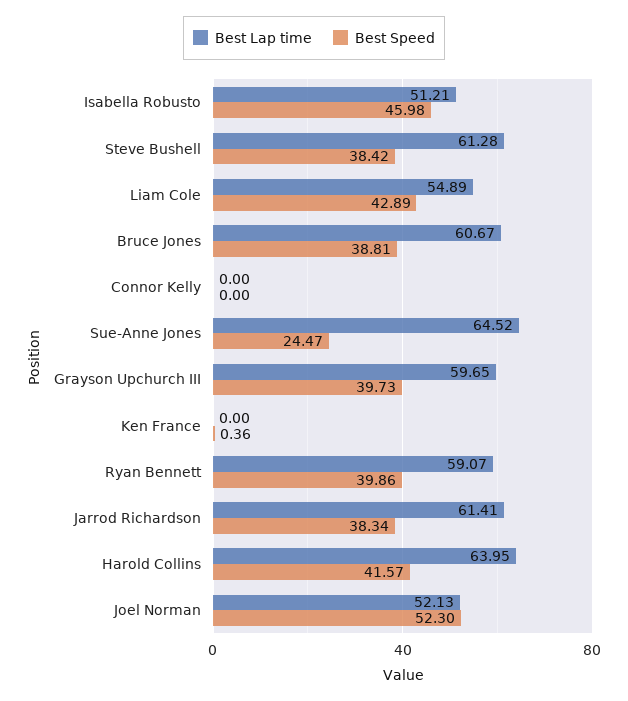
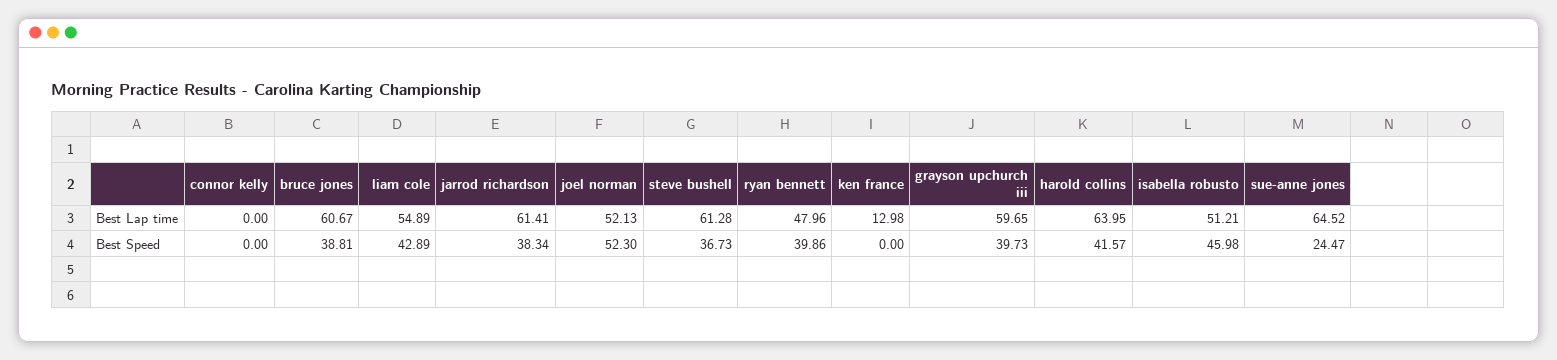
Best Speed, Steve Bushell: 38.42 -> 36.73
Best Lap time, Ken France: 0 -> 12.98
Best Speed, Ken France: 0.36 -> 0
Best Lap time, Ryan Bennett: 59.07 -> 47.96

